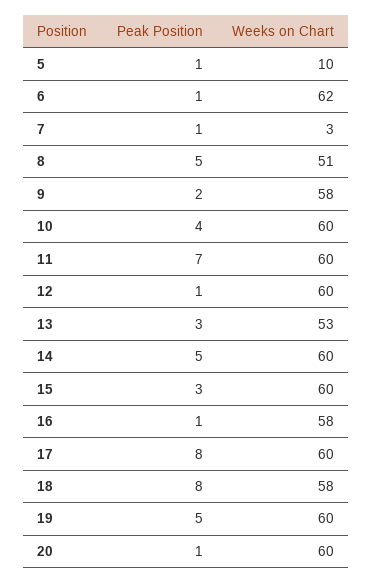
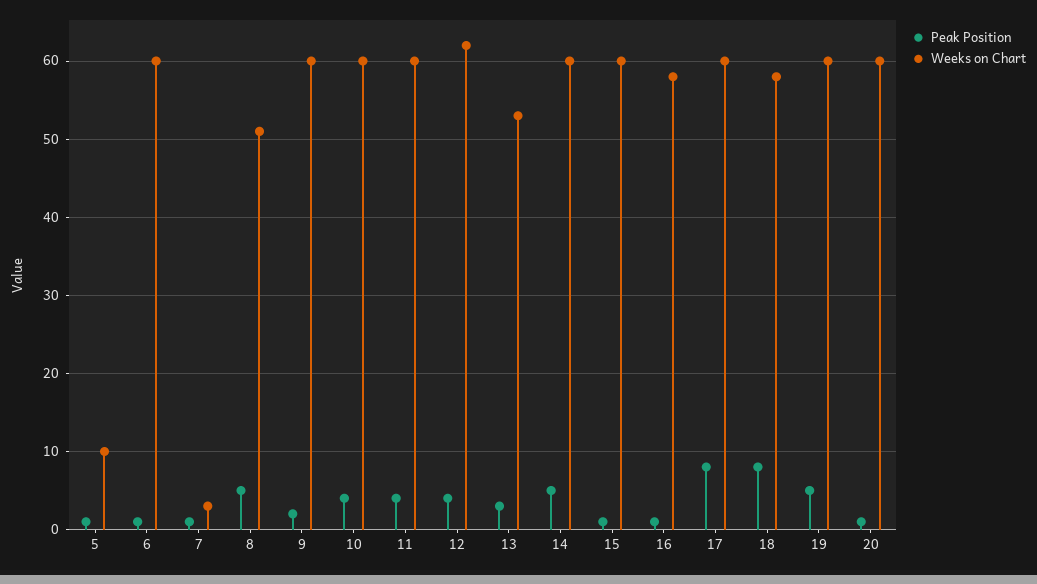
Weeks on Chart, 6: 62 -> 60
Weeks on Chart, 9: 58 -> 60
Peak Position, 11: 7 -> 4
Peak Position, 12: 1 -> 4
Weeks on Chart, 12: 60 -> 62
Peak Position, 15: 3 -> 1

